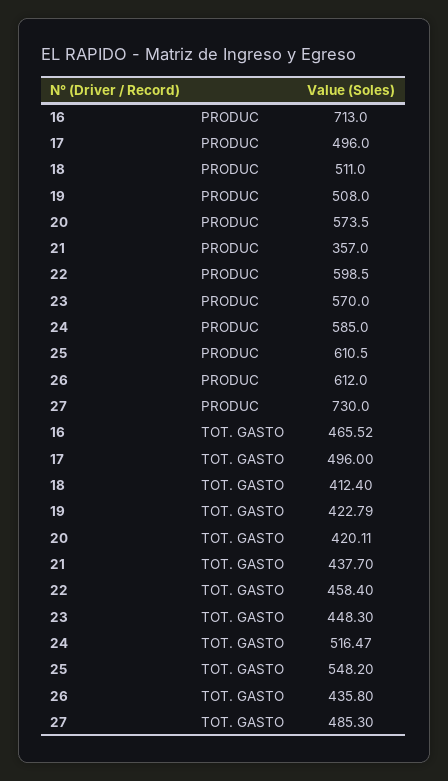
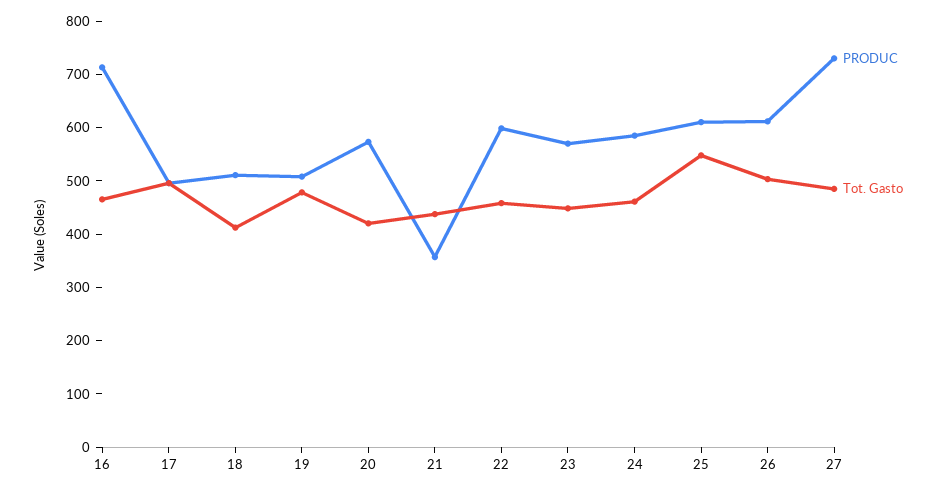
TOT. GASTO, 19: 422.79 -> 480
TOT. GASTO, 24: 516.47 -> 460
TOT. GASTO, 26: 435.8 -> 500

